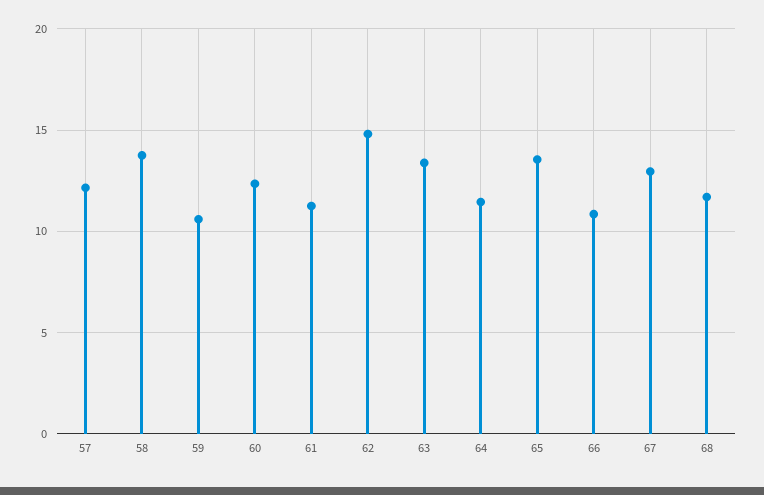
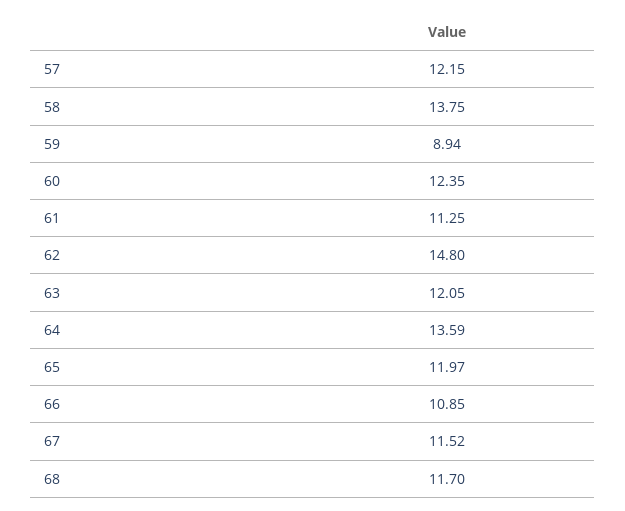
59: 10.5 -> 8.94
63: 13.5 -> 12.05
64: 11.5 -> 13.59
65: 13.5 -> 11.97
67: 13 -> 11.52

